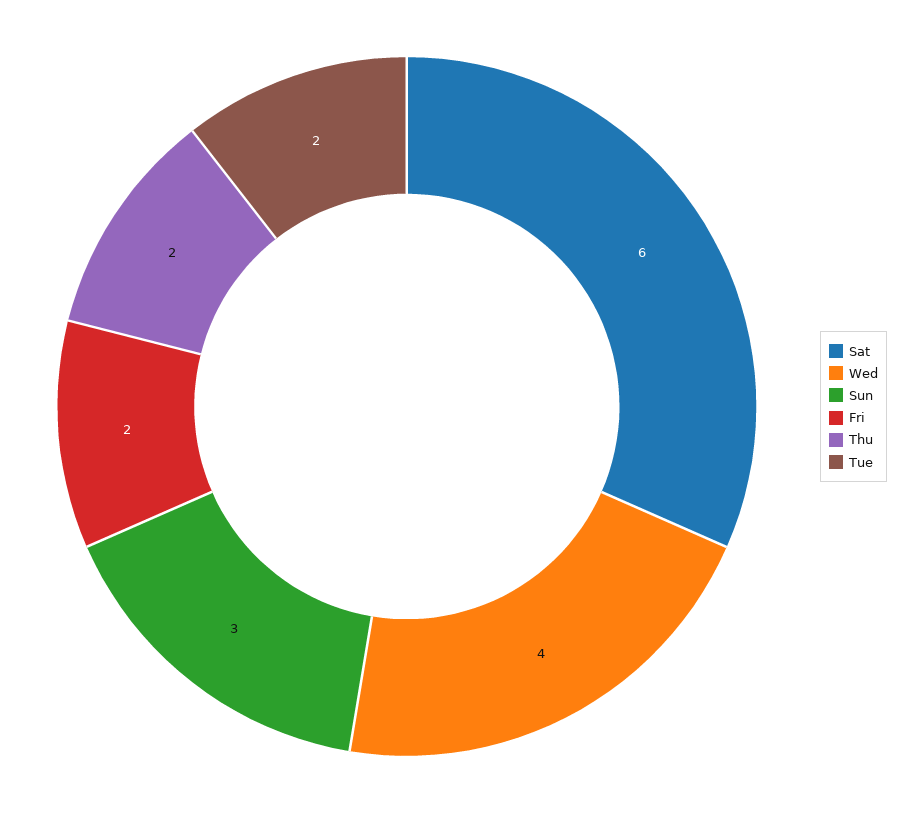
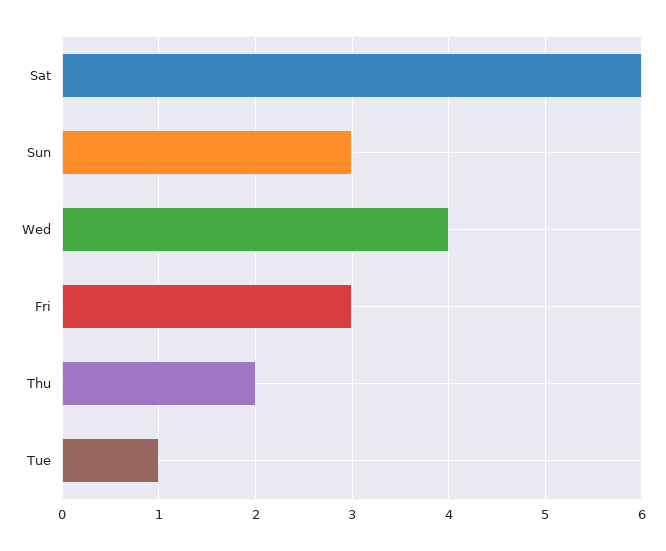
Fri: 2 -> 3
Tue: 2 -> 1

